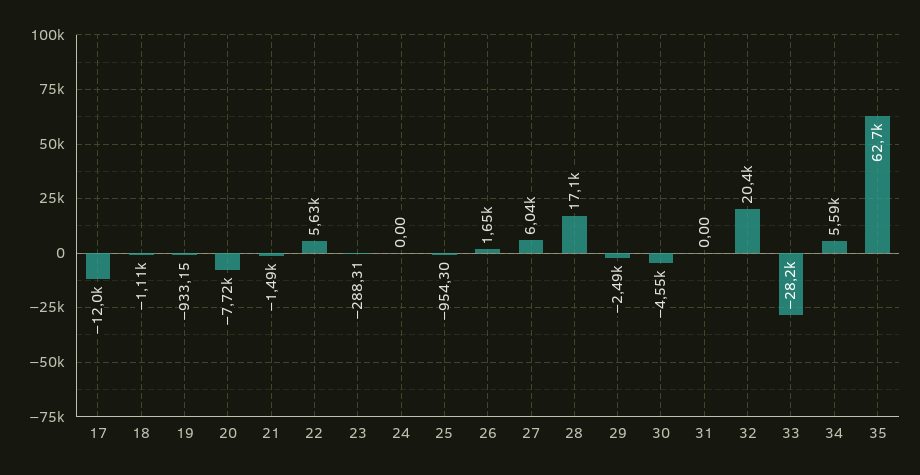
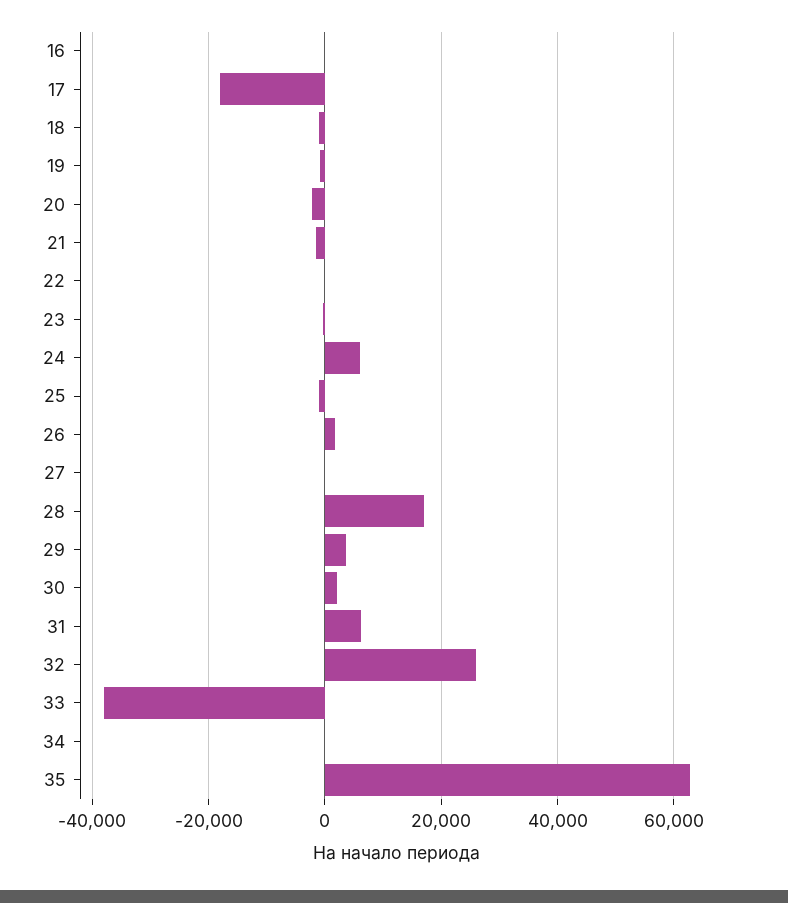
17: -12000 -> -18000
20: -7720 -> -2000
22: 5630 -> 0
24: 0 -> 6000
27: 6040 -> 0
29: -2490 -> 4000
30: -4550 -> 2000
31: 0 -> 6000
32: 20400 -> 26000
33: -28200 -> -38000
34: 5590 -> 0
16: none -> 0

